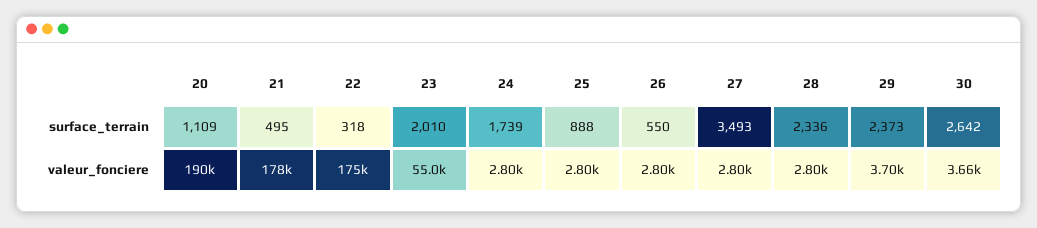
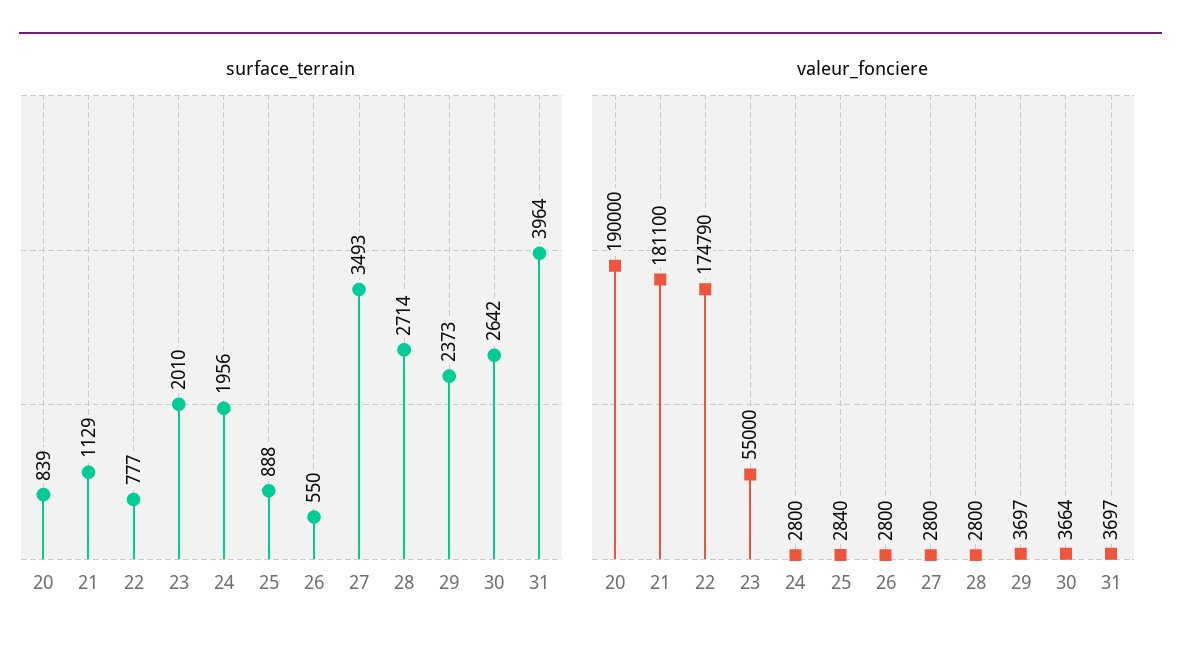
surface_terrain, 20: 1109 -> 839
surface_terrain, 21: 495 -> 1129
surface_terrain, 22: 318 -> 777
surface_terrain, 24: 1739 -> 1956
surface_terrain, 28: 2336 -> 2714
valeur_fonciere, 21: 178000 -> 181100
valeur_fonciere, 25: 2800 -> 2840
surface_terrain, 31: none -> 3964
valeur_fonciere, 31: none -> 3697

